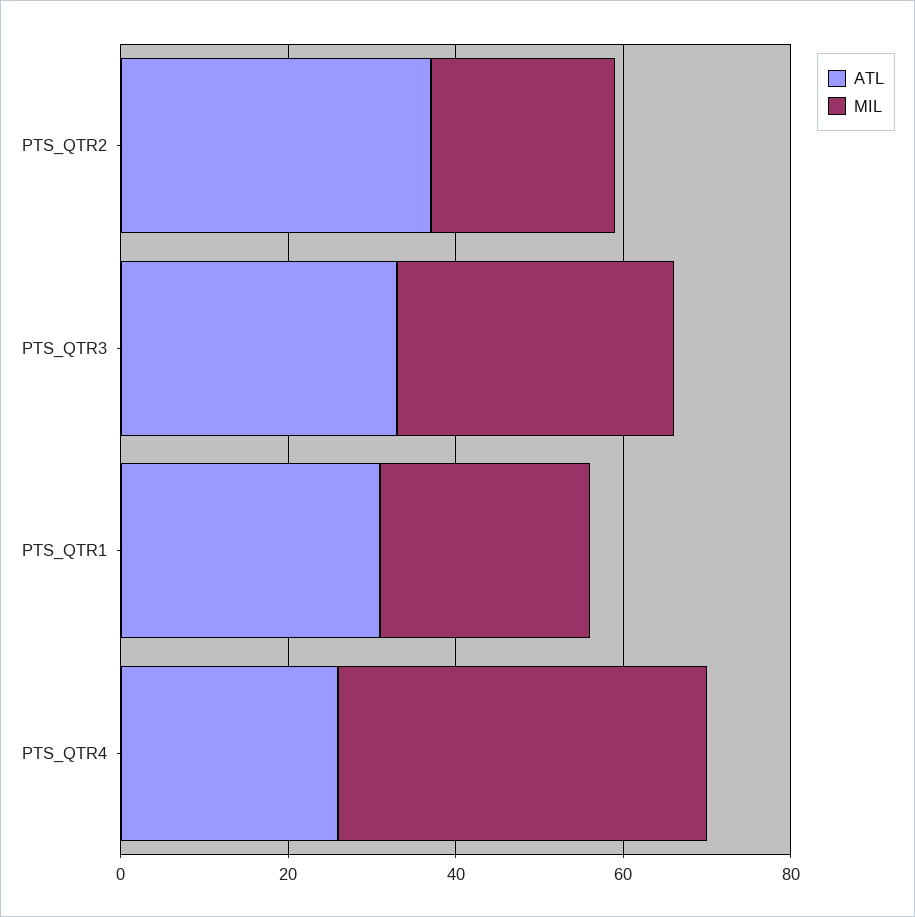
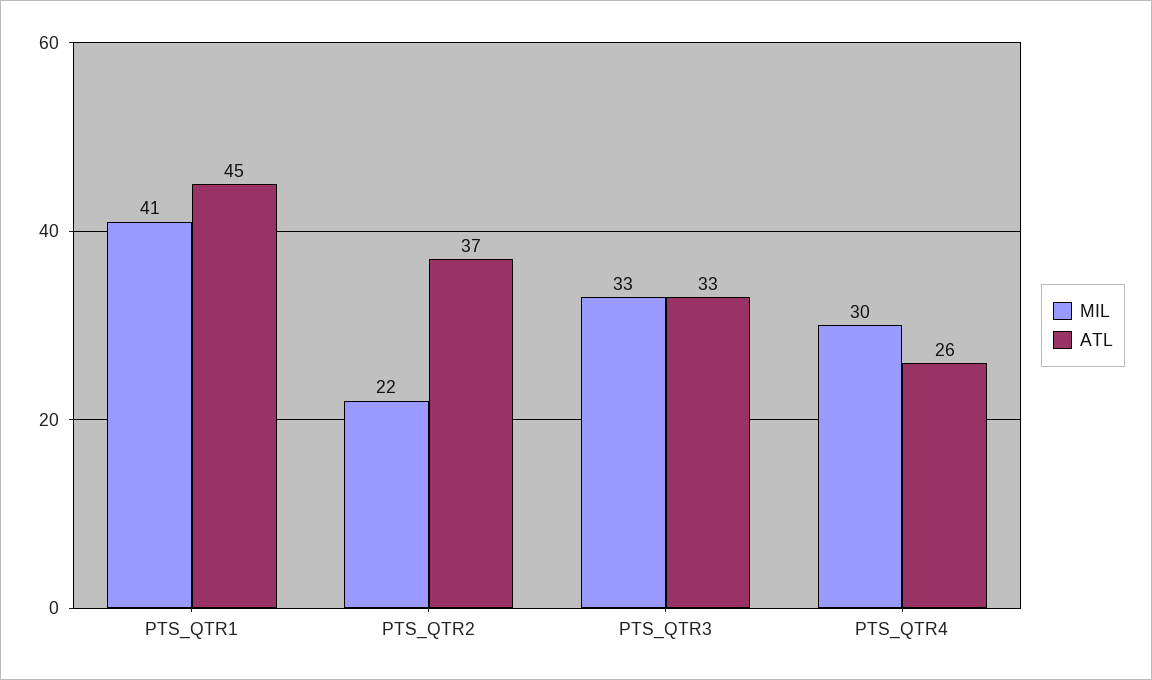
ATL, PTS_QTR1: 30 -> 45
MIL, PTS_QTR1: 25 -> 41
MIL, PTS_QTR4: 45 -> 30

